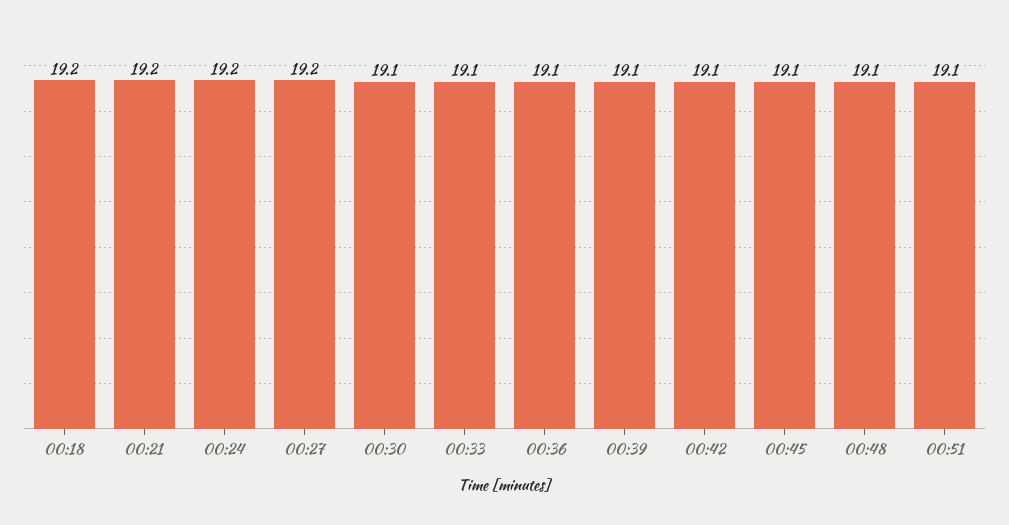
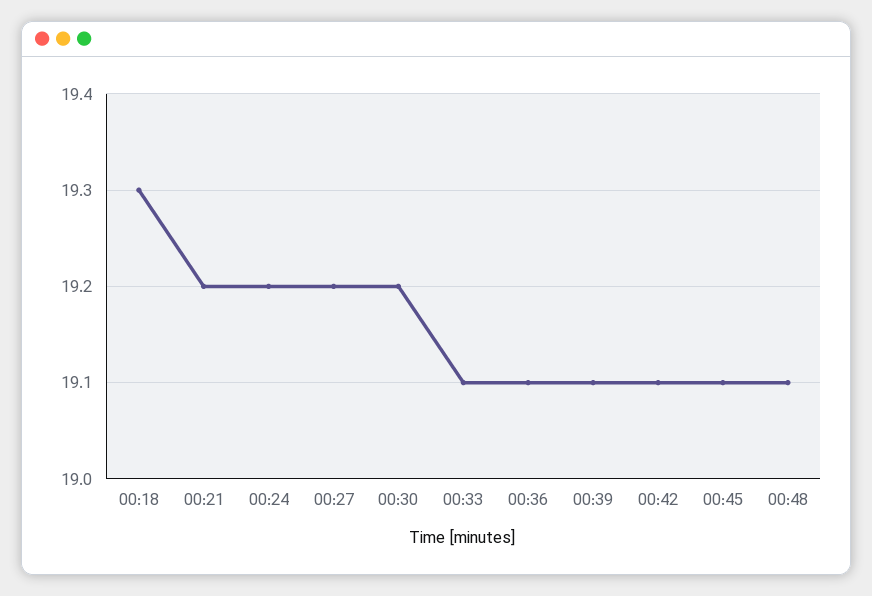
00:18: 19.2 -> 19.3
00:30: 19.1 -> 19.2
00:51: 19.1 -> none

